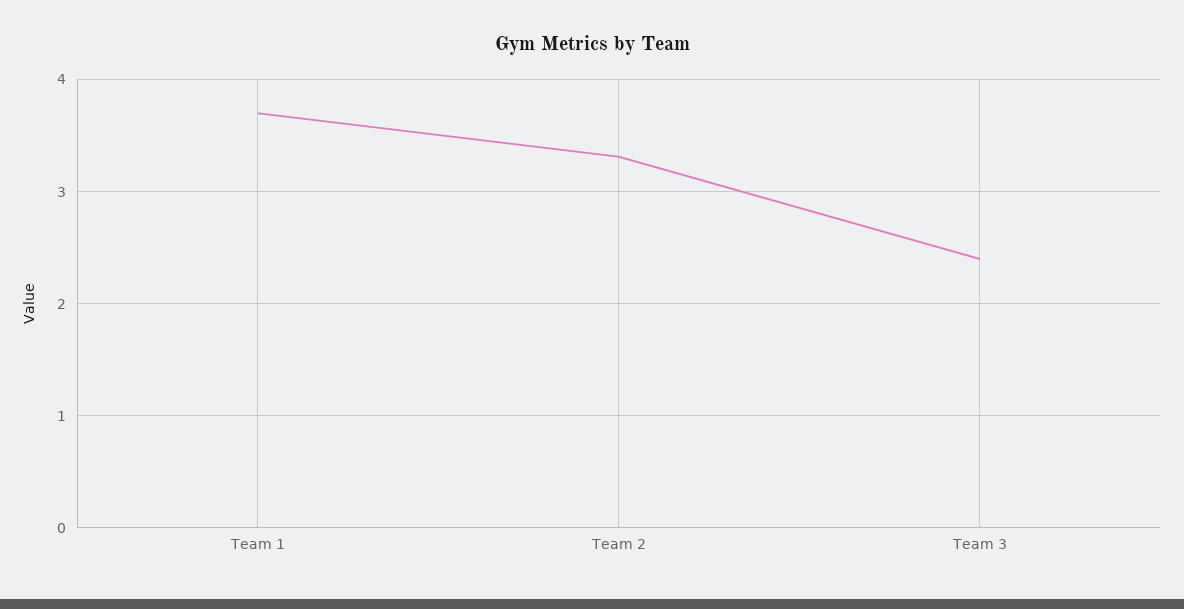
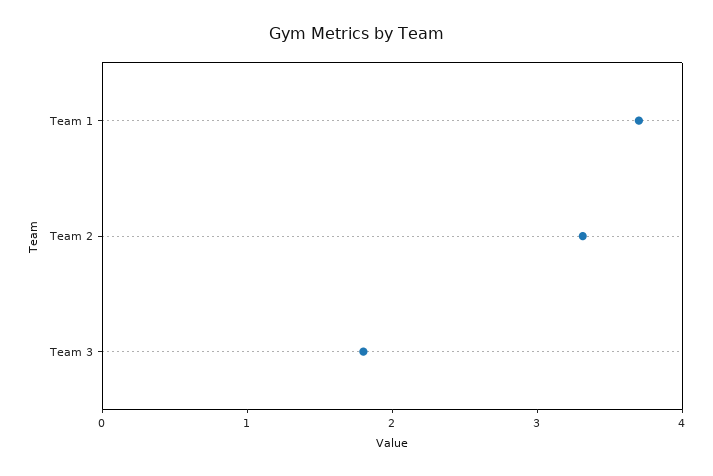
Team 3: 2.4 -> 1.8

